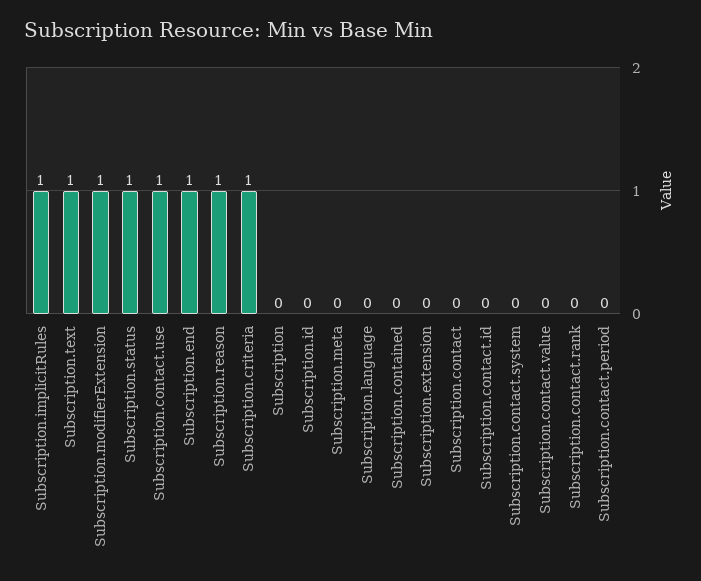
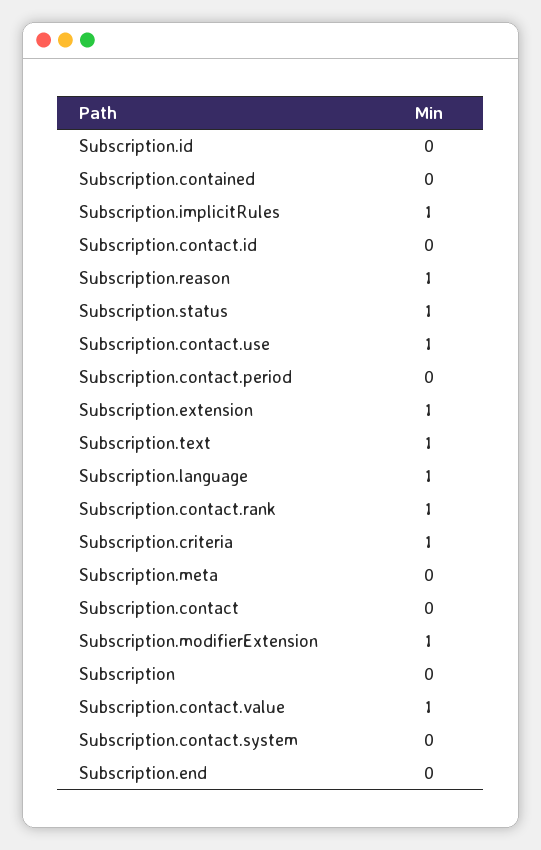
Subscription.end: 1 -> 0
Subscription.language: 0 -> 1
Subscription.extension: 0 -> 1
Subscription.contact.value: 0 -> 1
Subscription.contact.rank: 0 -> 1

